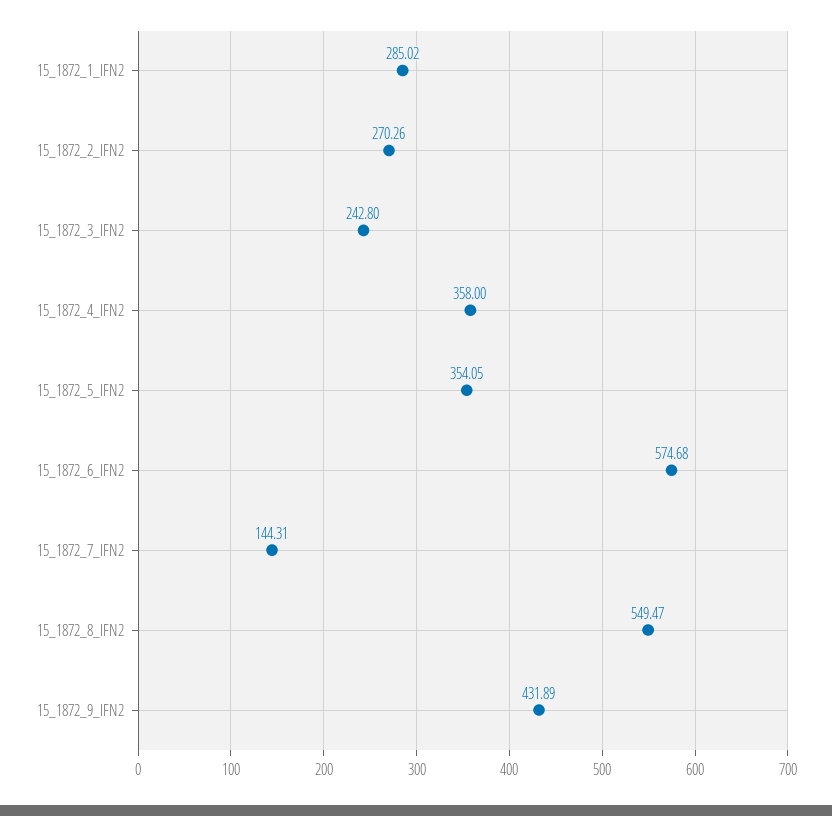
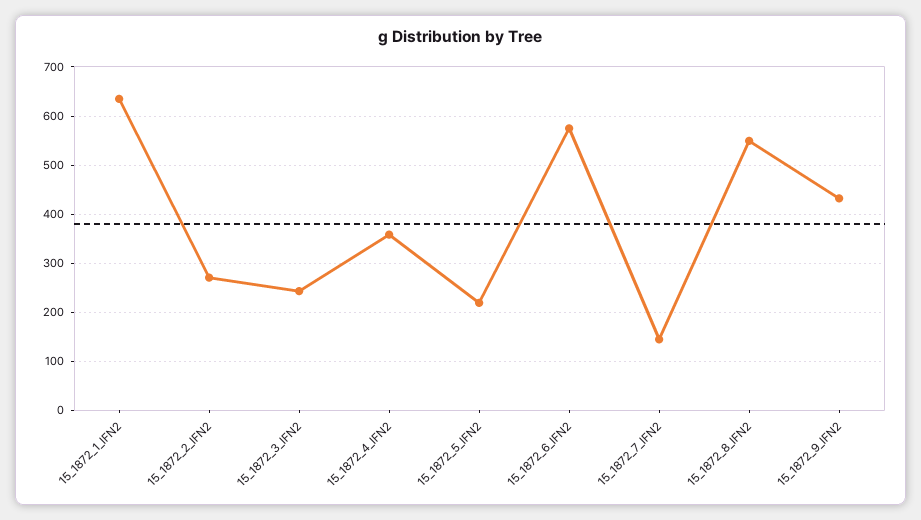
15_1872_1_IFN2: 285.02 -> 640
15_1872_5_IFN2: 354.05 -> 220

